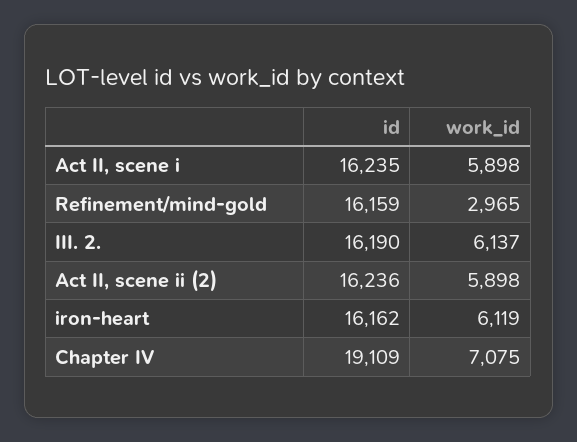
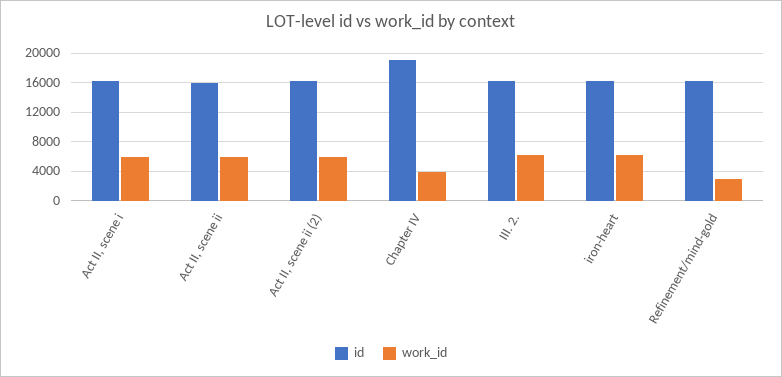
work_id, Chapter IV: 7075 -> 4000
id, Act II, scene ii: none -> 16000
work_id, Act II, scene ii: none -> 6000

